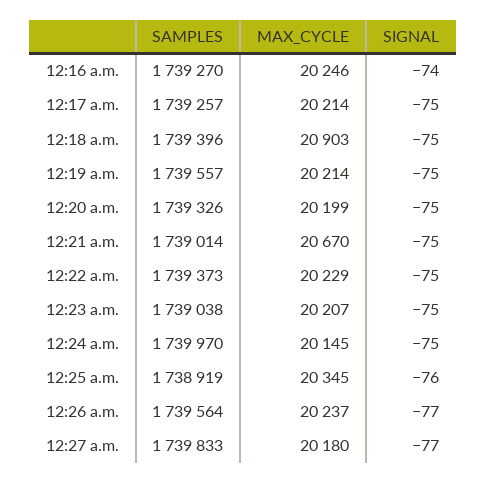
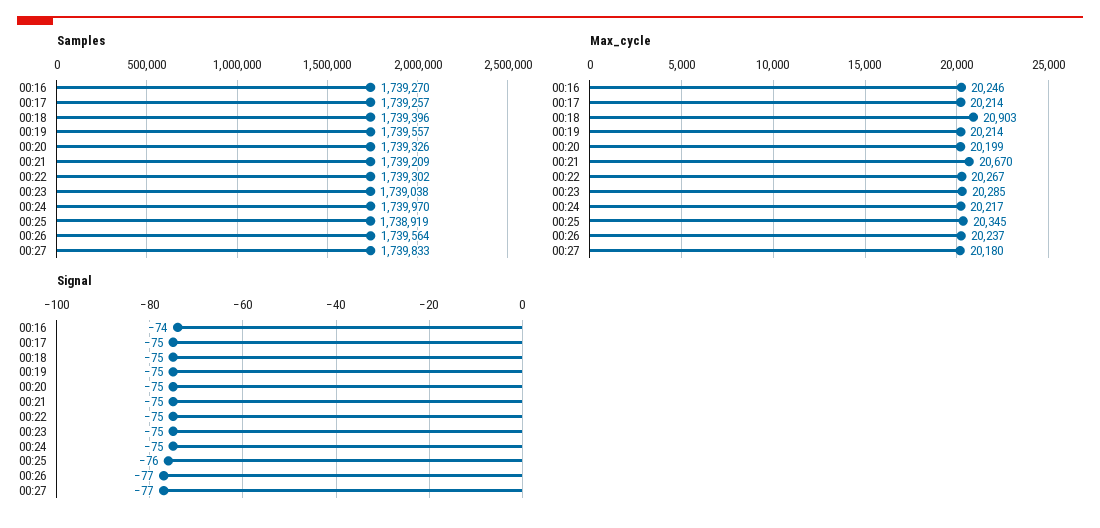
SAMPLES, 12:21 a.m.: 1739014 -> 1739209
SAMPLES, 12:22 a.m.: 1739373 -> 1739302
MAX_CYCLE, 12:22 a.m.: 20229 -> 20267
MAX_CYCLE, 12:23 a.m.: 20207 -> 20285
MAX_CYCLE, 12:24 a.m.: 20145 -> 20217

